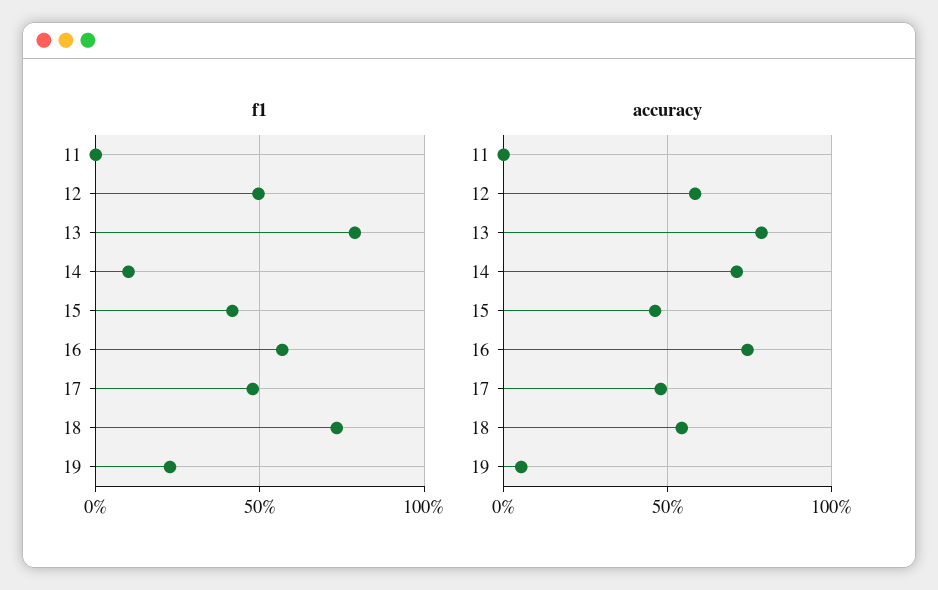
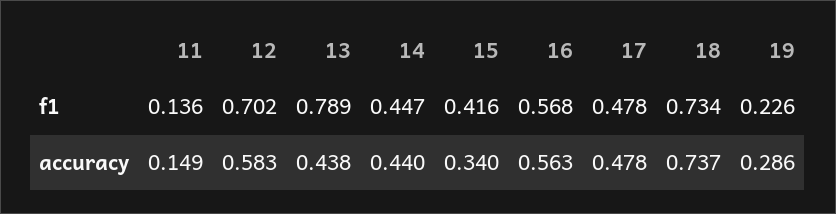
f1, 11: 0 -> 0.136
f1, 12: 0.5 -> 0.702
f1, 14: 0.1 -> 0.447
accuracy, 11: 0 -> 0.149
accuracy, 13: 0.8 -> 0.438
accuracy, 14: 0.7 -> 0.44
accuracy, 15: 0.45 -> 0.34
accuracy, 16: 0.75 -> 0.563
accuracy, 18: 0.55 -> 0.737
accuracy, 19: 0.05 -> 0.286

